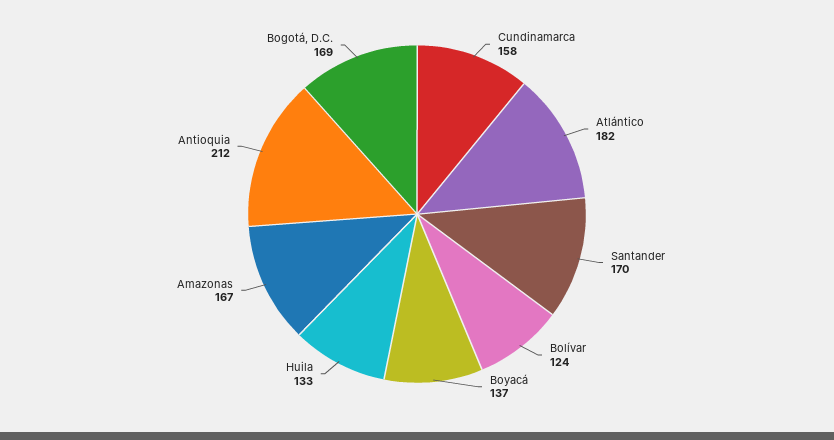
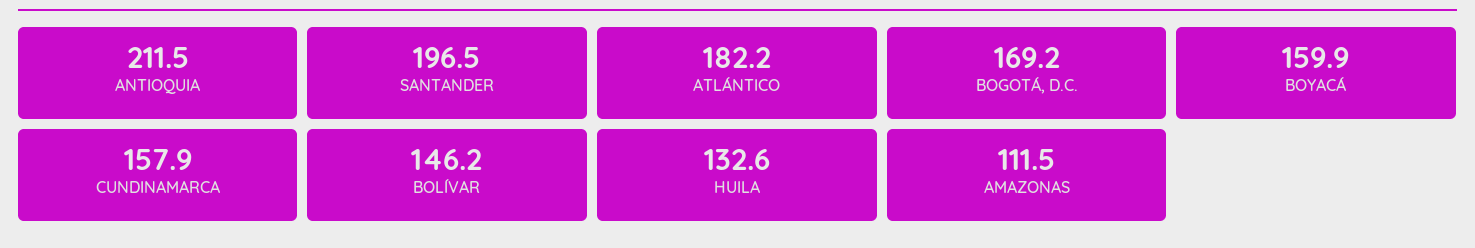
Santander: 170 -> 196.5
Bolívar: 124 -> 146.2
Boyacá: 137 -> 159.9
Amazonas: 167 -> 111.5

